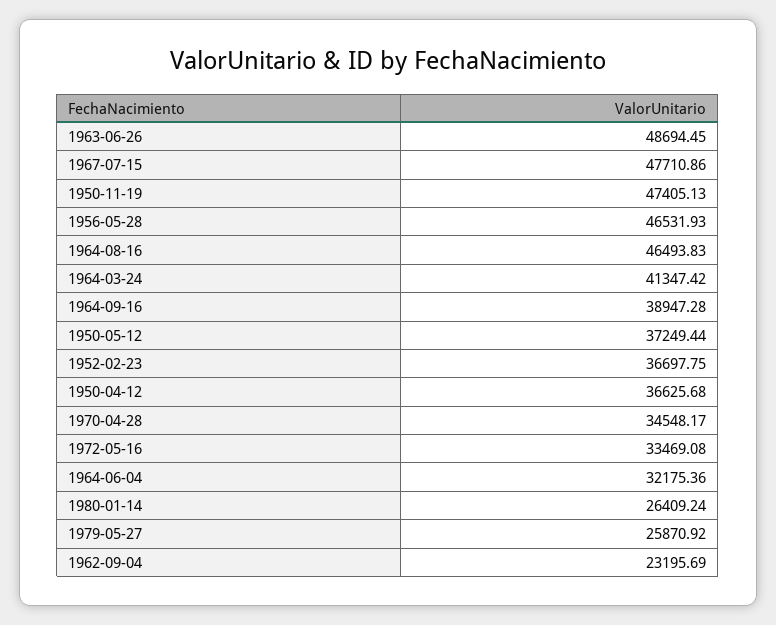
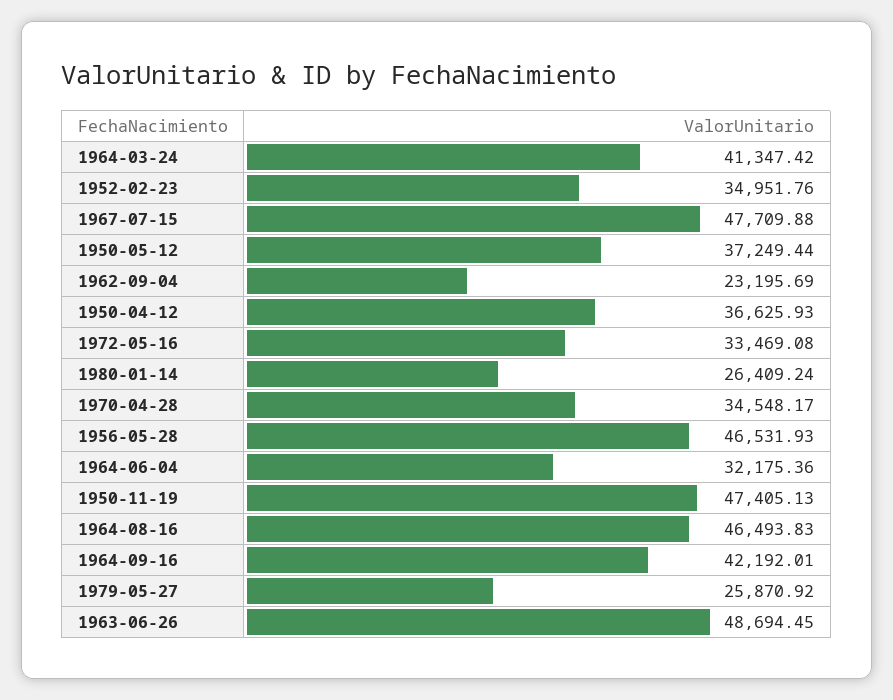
1967-07-15: 47710.86 -> 47709.88
1964-09-16: 38947.28 -> 42192.01
1952-02-23: 36697.75 -> 34951.76
1950-04-12: 36625.68 -> 36625.93

